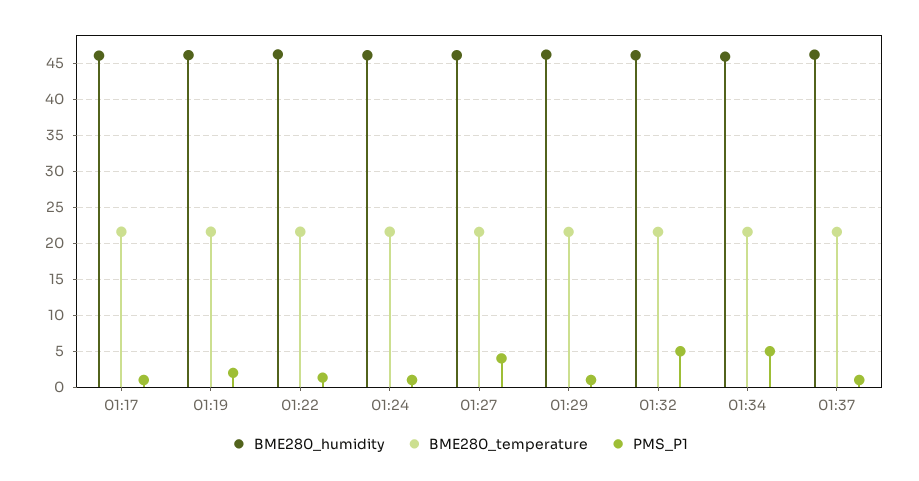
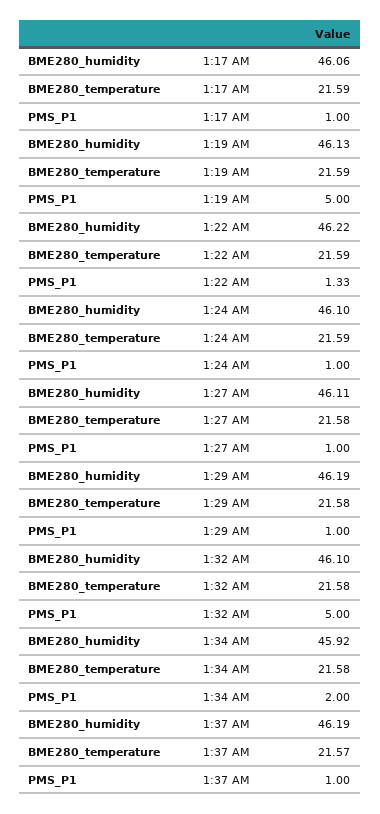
PMS_P1, 01:19: 2 -> 5
PMS_P1, 01:27: 4 -> 1
PMS_P1, 01:34: 5 -> 2

